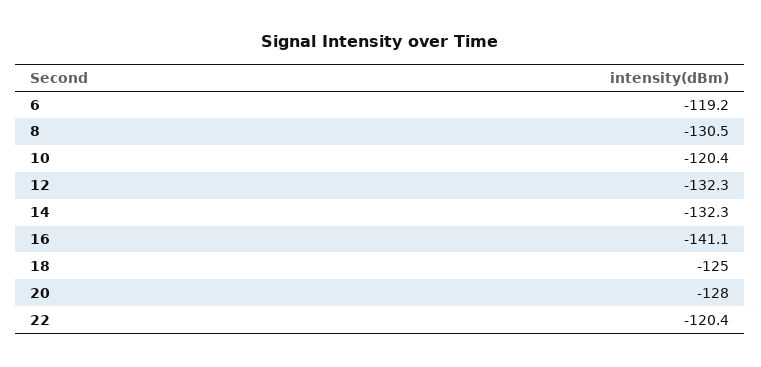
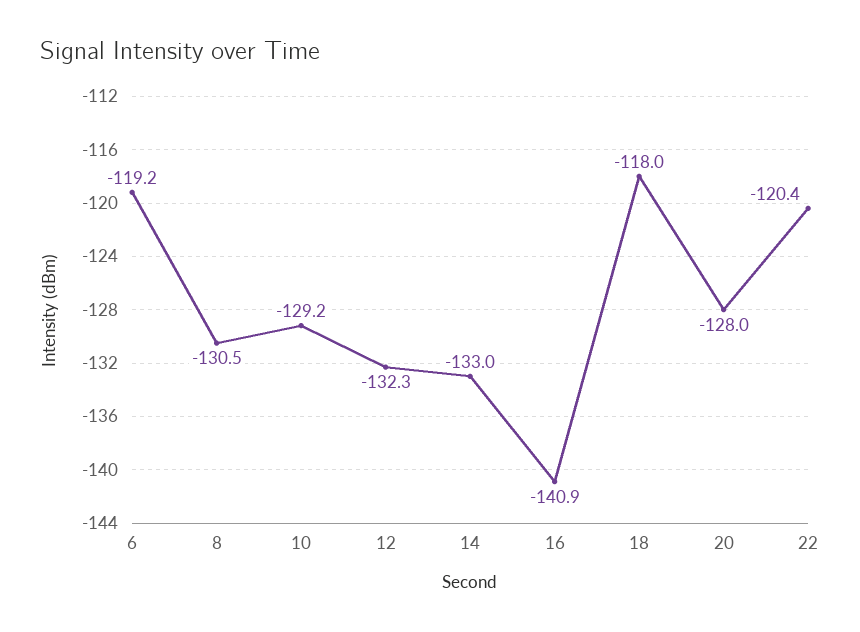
10: -120.4 -> -129.2
14: -132.3 -> -133
16: -141.1 -> -140.9
18: -125 -> -118

